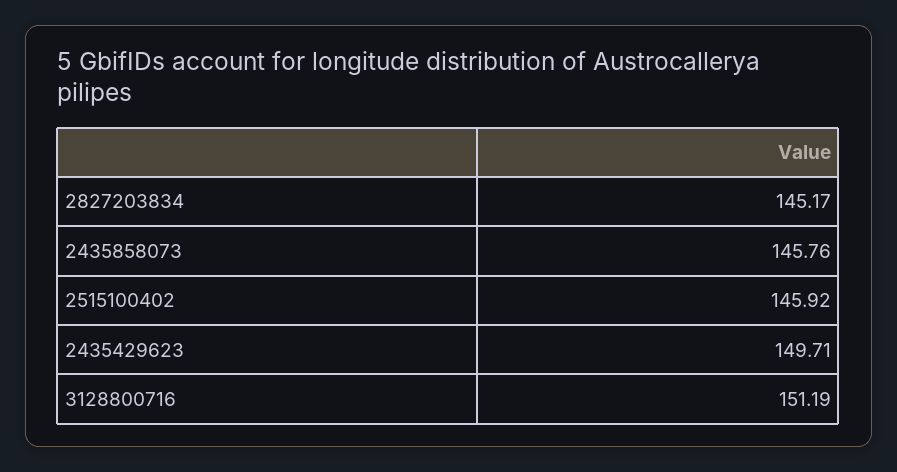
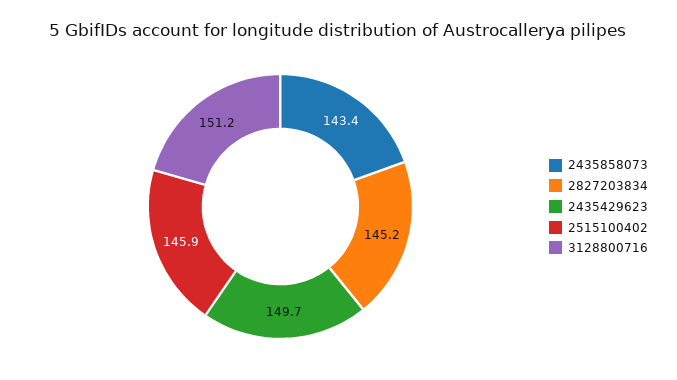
2435858073: 145.76 -> 143.4

